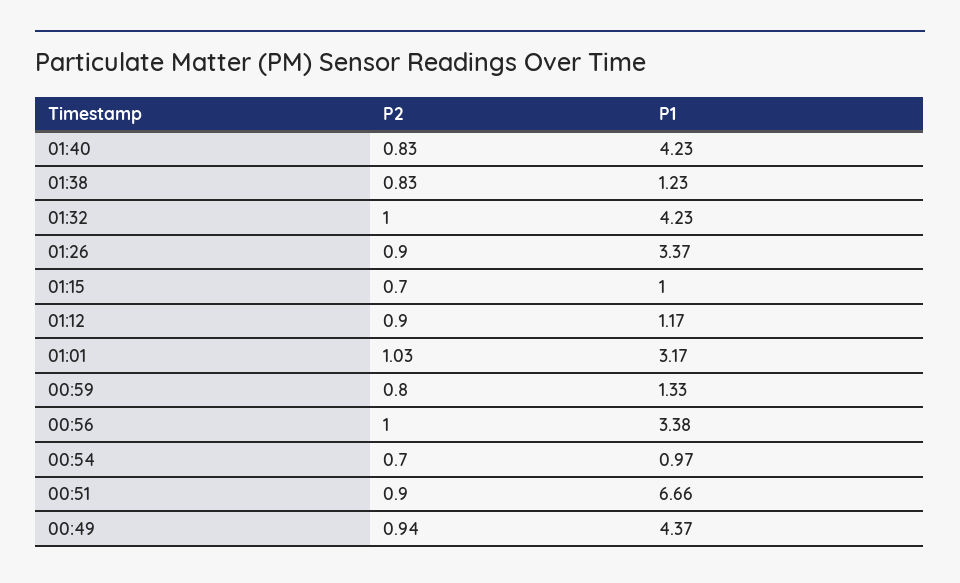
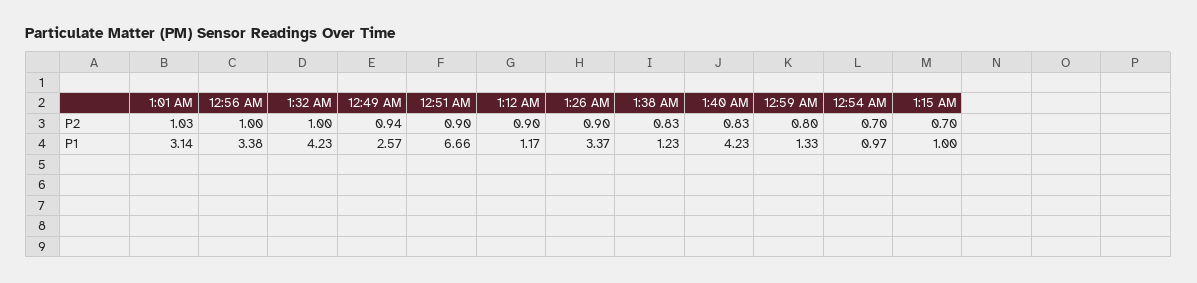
P1, 01:01: 3.17 -> 3.14
P1, 00:49: 4.37 -> 2.57

